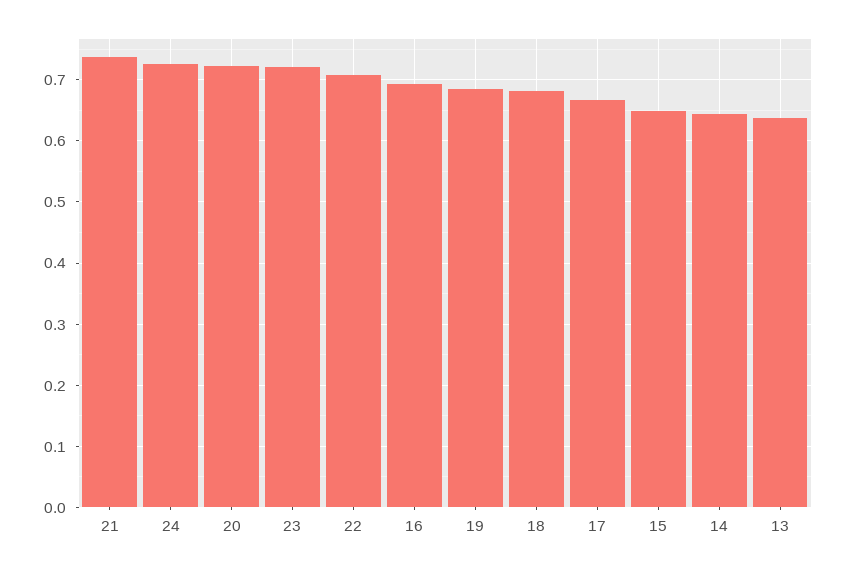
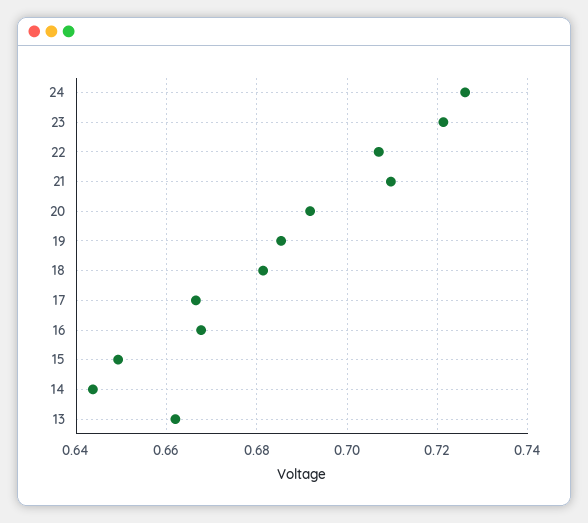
21: 0.74 -> 0.71
20: 0.72 -> 0.692
16: 0.69 -> 0.668
13: 0.64 -> 0.662

